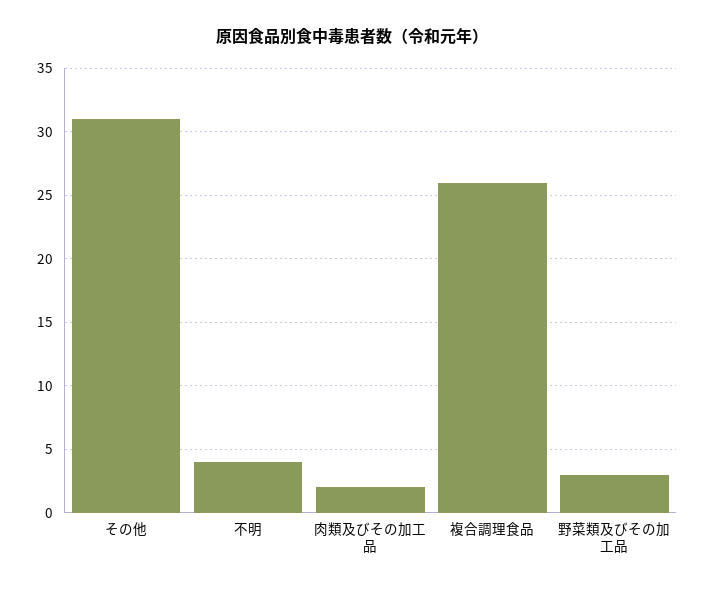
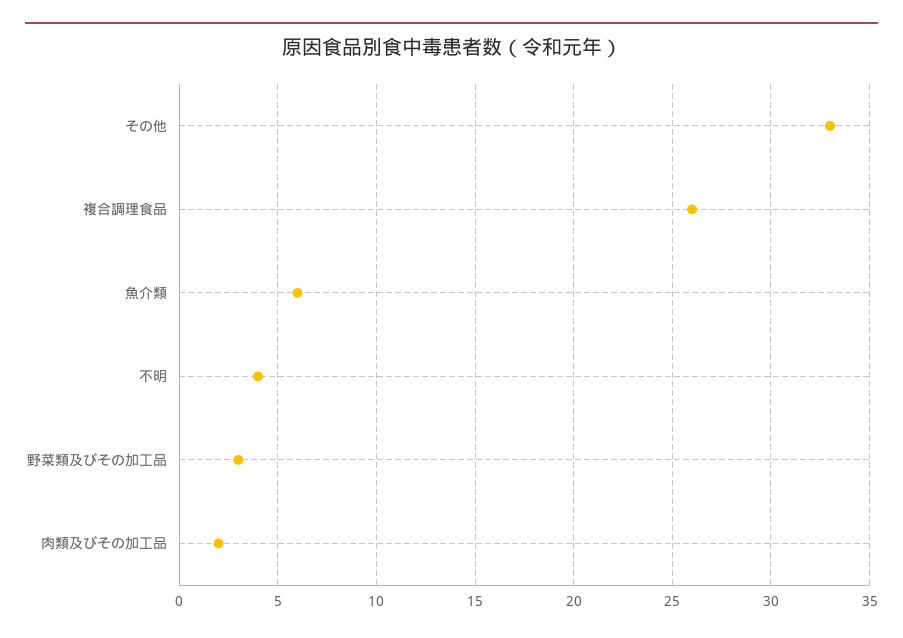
その他: 31 -> 33
魚介類: none -> 6

